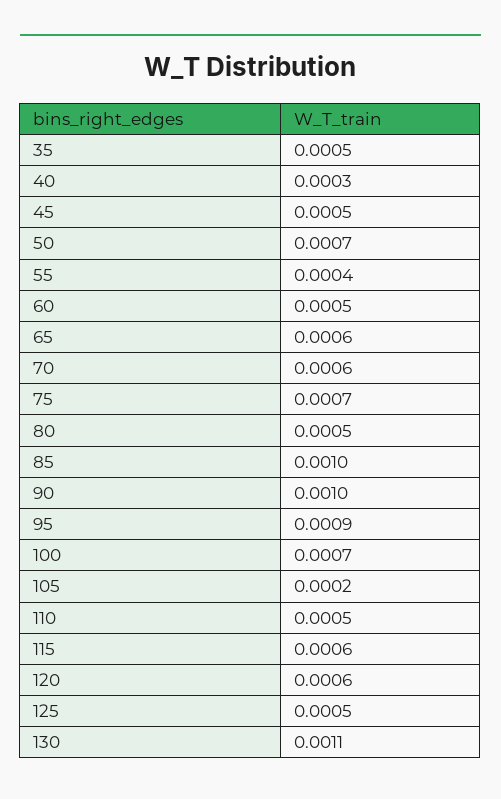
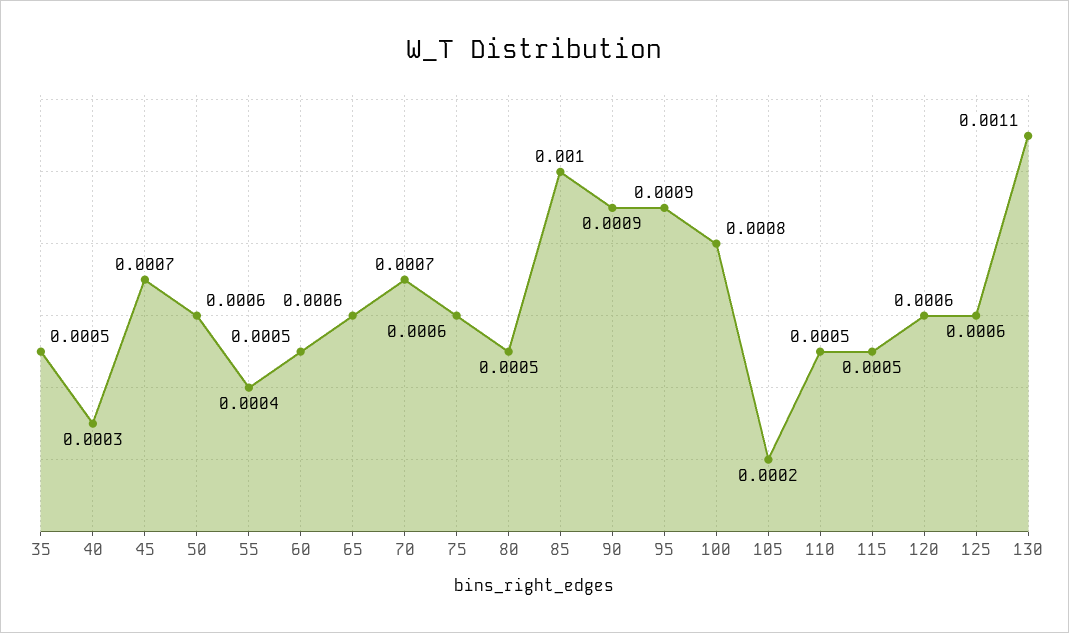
45: 0.0005 -> 0.0007
50: 0.0007 -> 0.0006
70: 0.0006 -> 0.0007
75: 0.0007 -> 0.0006
90: 0.001 -> 0.0009
100: 0.0007 -> 0.0008
115: 0.0006 -> 0.0005
125: 0.0005 -> 0.0006

